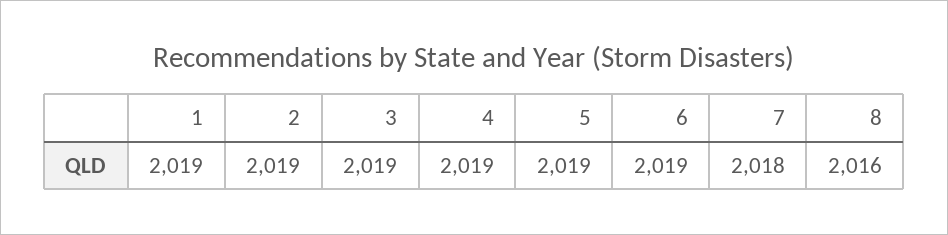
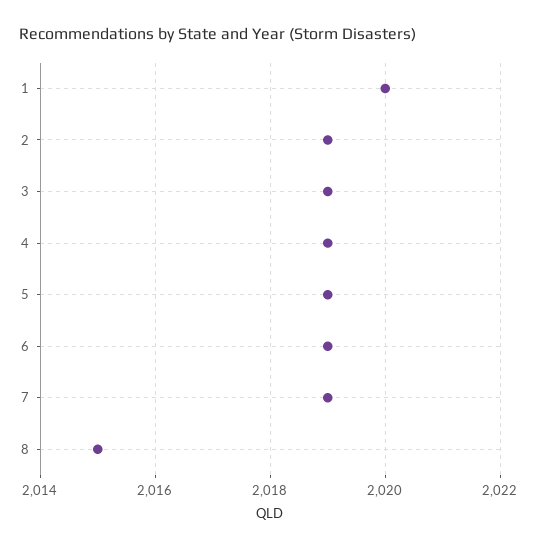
1: 2019 -> 2020
7: 2018 -> 2019
8: 2016 -> 2015

